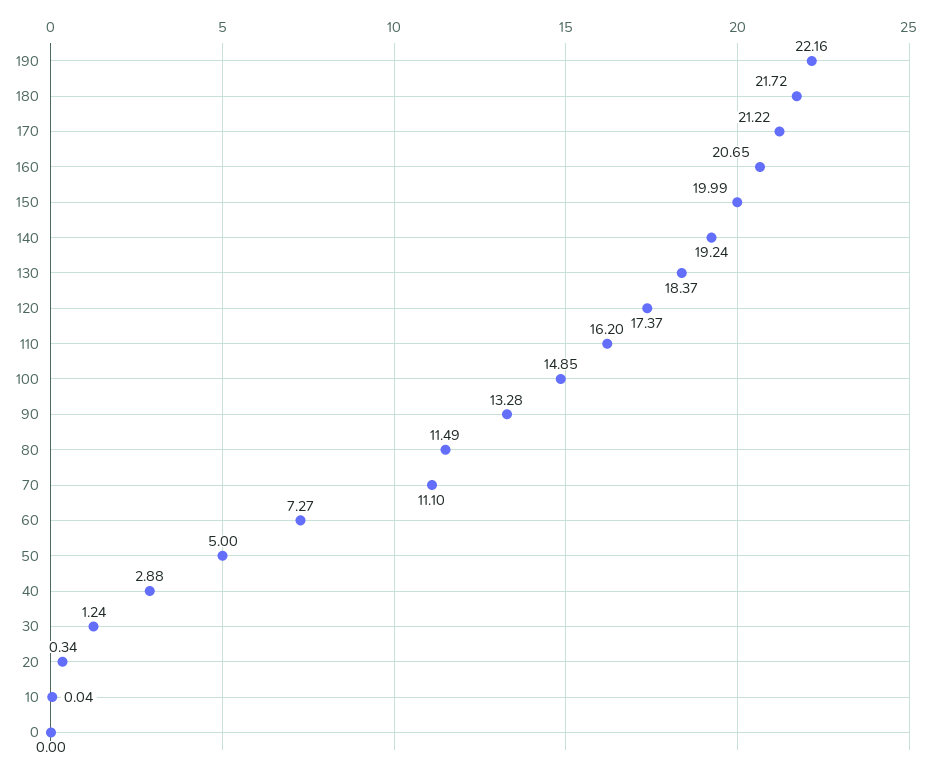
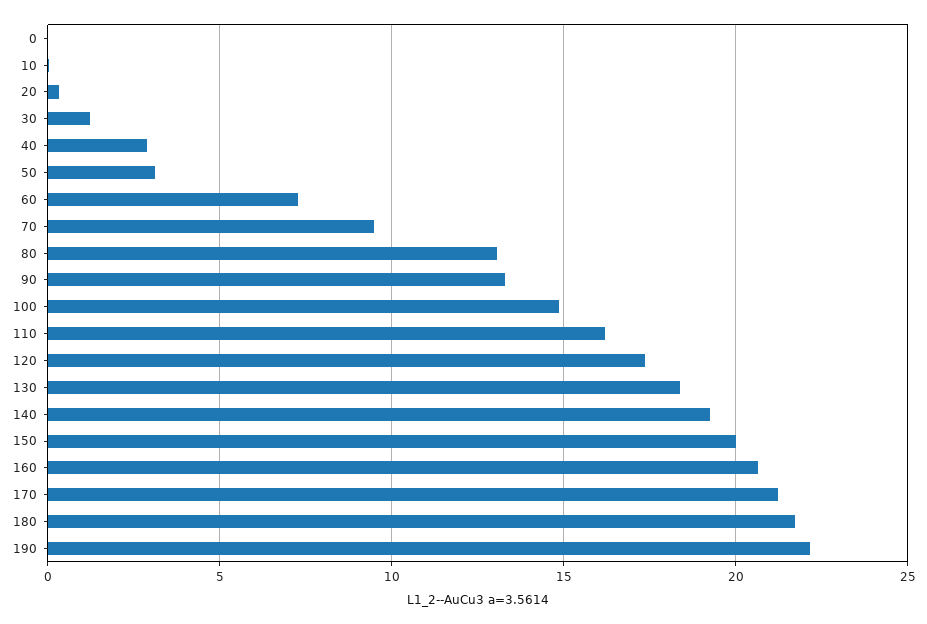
80: 11.49 -> 13
70: 11.1 -> 9.5
50: 5 -> 3

